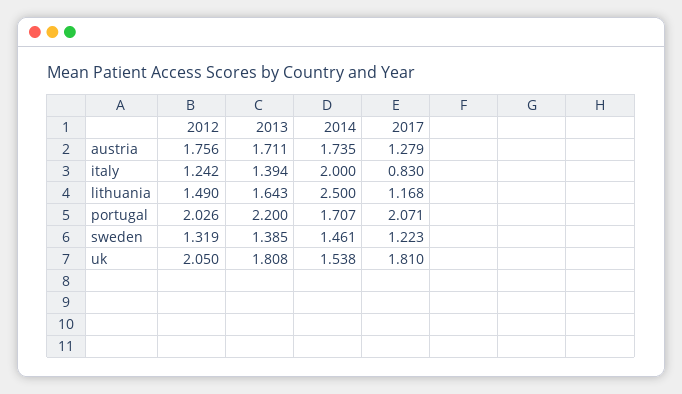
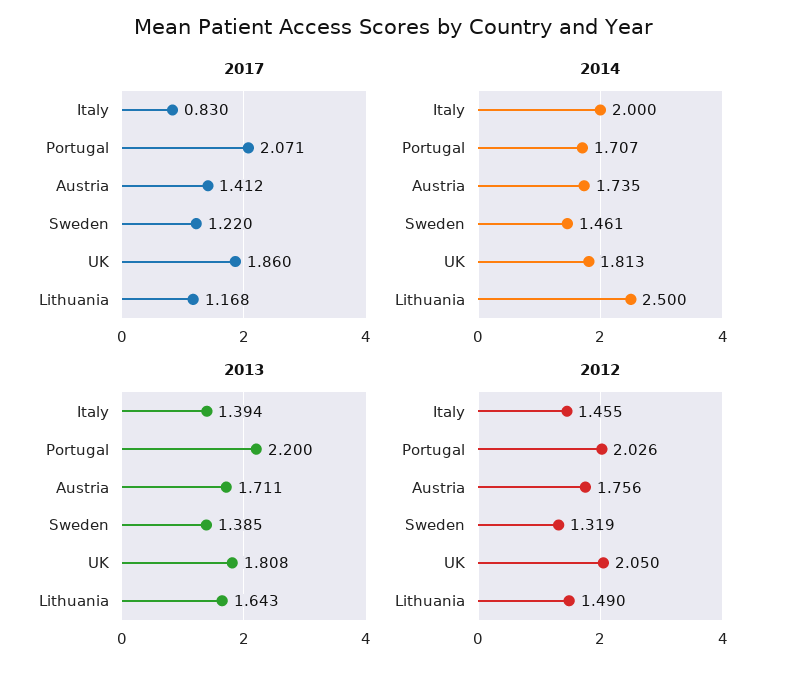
2017, austria: 1.279 -> 1.412
2012, italy: 1.242 -> 1.455
2017, sweden: 1.223 -> 1.22
2014, uk: 1.538 -> 1.813
2017, uk: 1.81 -> 1.86

